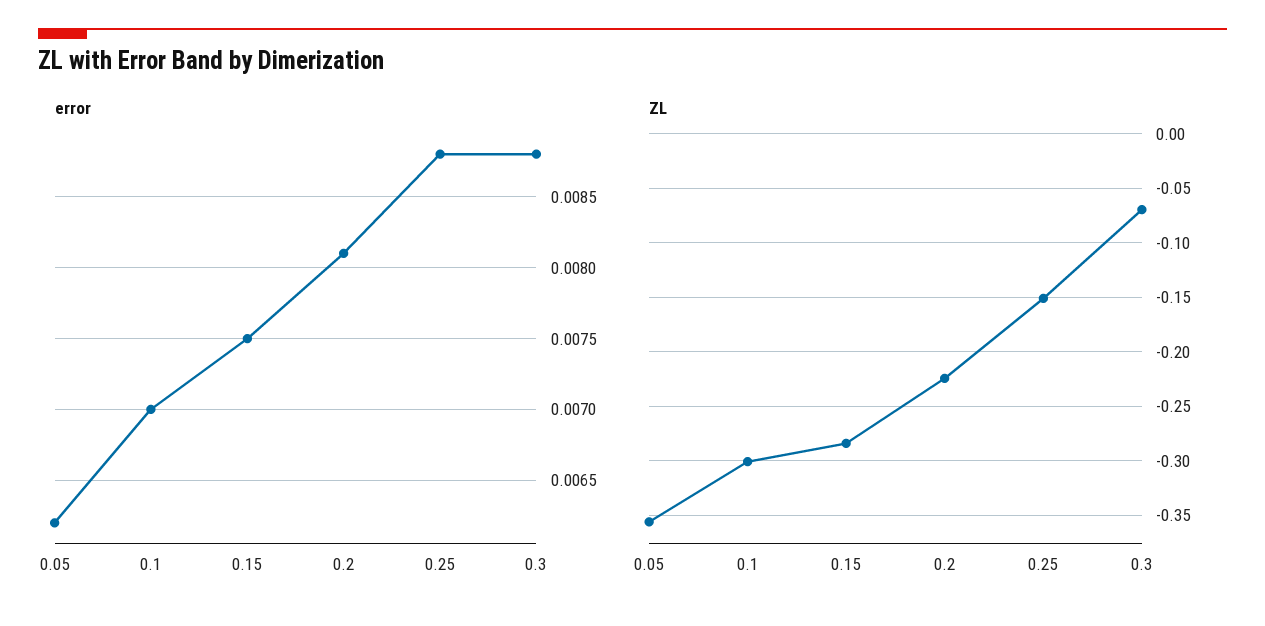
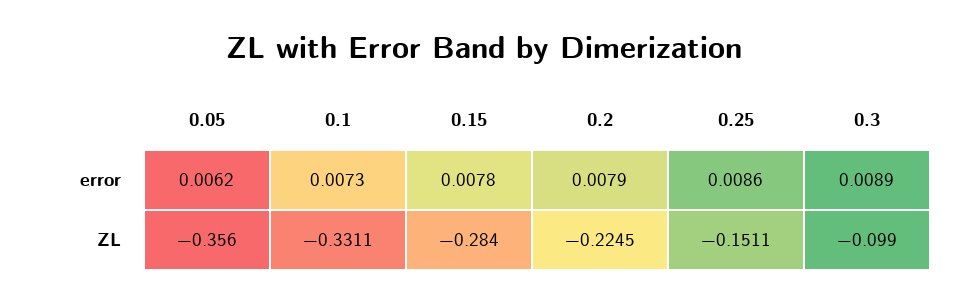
error, 0.1: 0.007 -> 0.0073
error, 0.15: 0.0075 -> 0.0078
error, 0.2: 0.0081 -> 0.0079
error, 0.25: 0.0088 -> 0.0086
error, 0.3: 0.0088 -> 0.0089
ZL, 0.1: -0.3 -> -0.3311
ZL, 0.3: -0.07 -> -0.099

